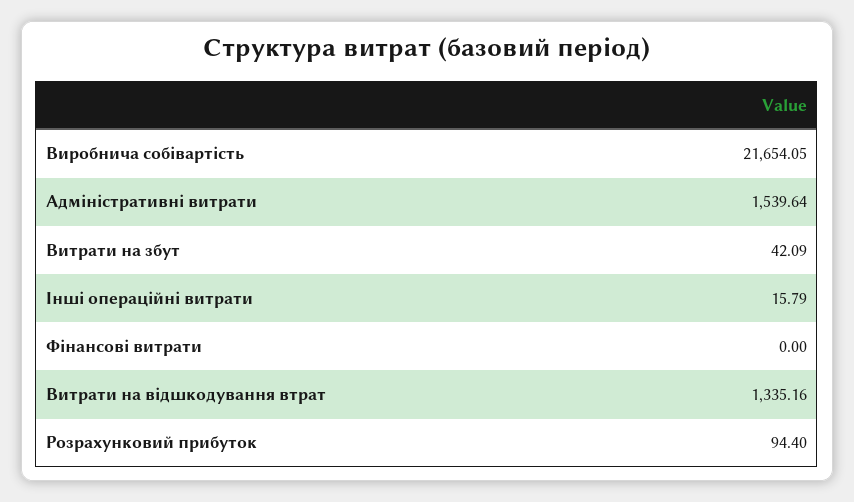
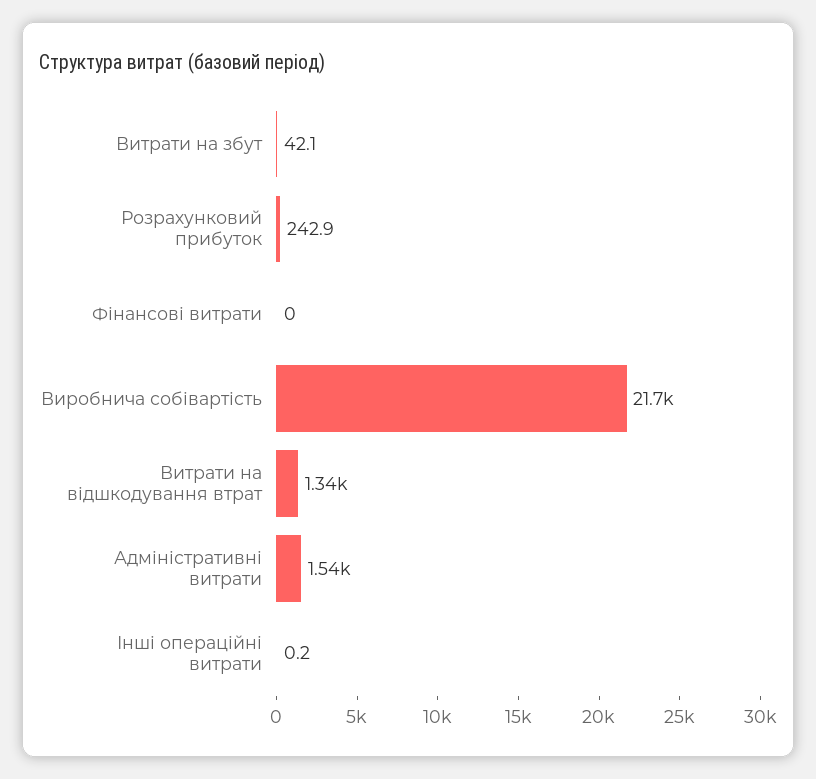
Інші операційні витрати: 15.79 -> 0.2
Розрахунковий прибуток: 94.4 -> 242.9

